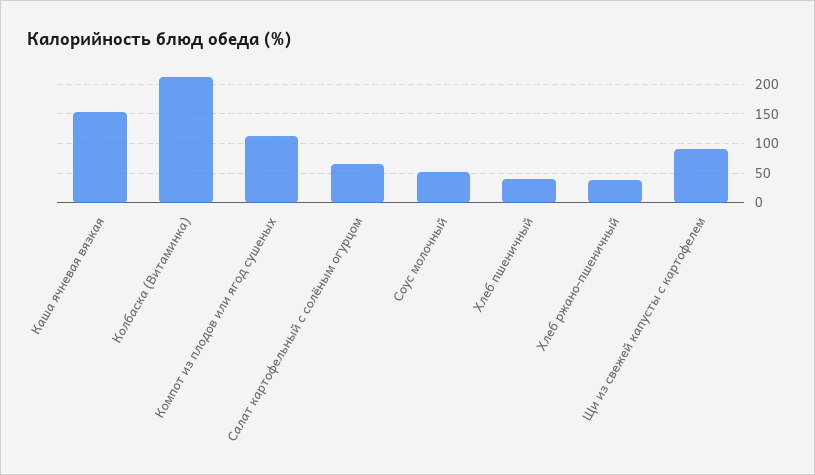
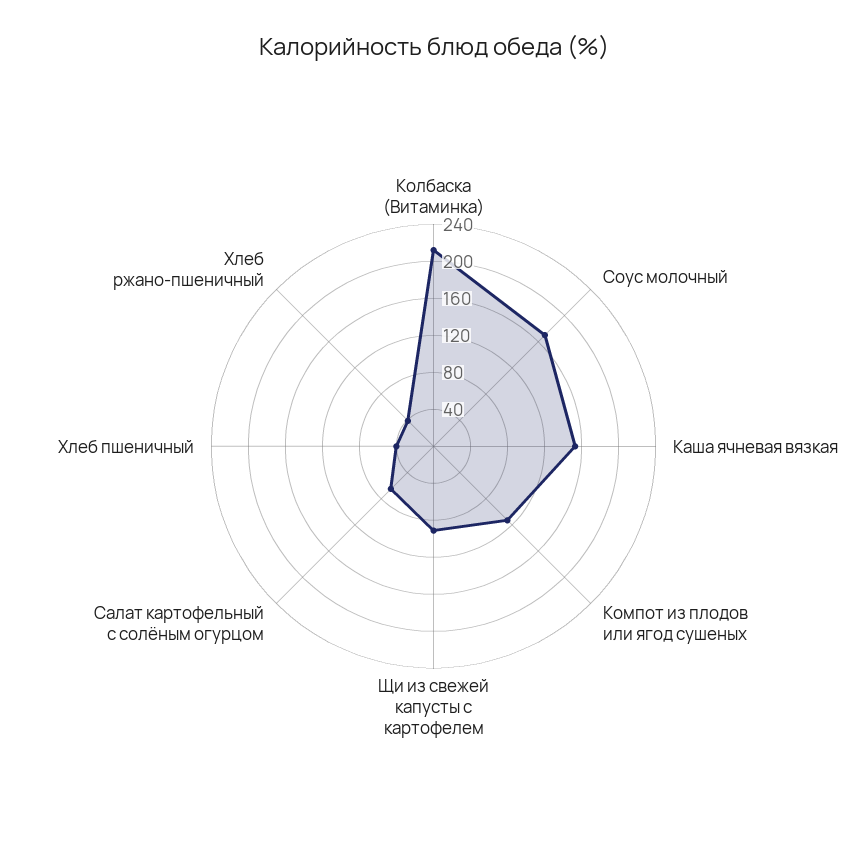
Соус молочный: 50 -> 170

